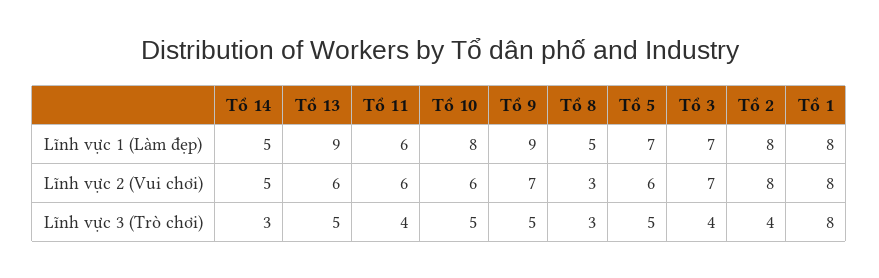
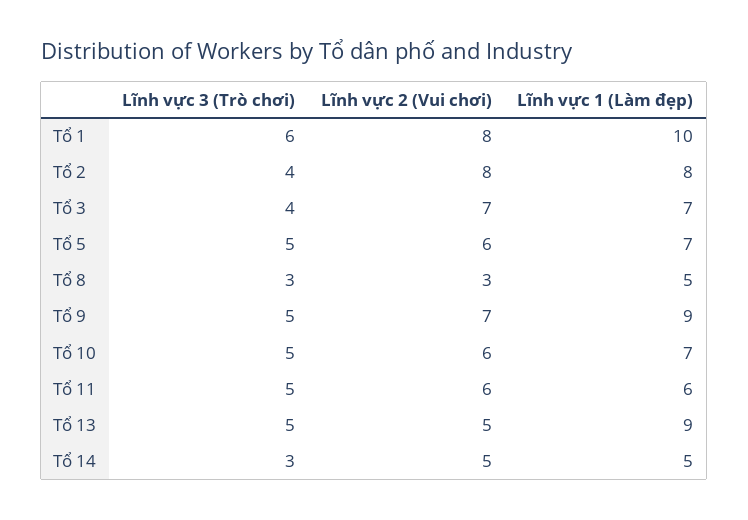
Tổ 10, Lĩnh vực 1 (Làm đẹp): 8 -> 7
Tổ 1, Lĩnh vực 1 (Làm đẹp): 8 -> 10
Tổ 13, Lĩnh vực 2 (Vui chơi): 6 -> 5
Tổ 11, Lĩnh vực 3 (Trò chơi): 4 -> 5
Tổ 1, Lĩnh vực 3 (Trò chơi): 8 -> 6

